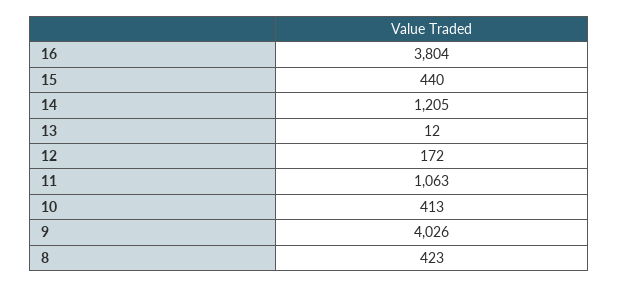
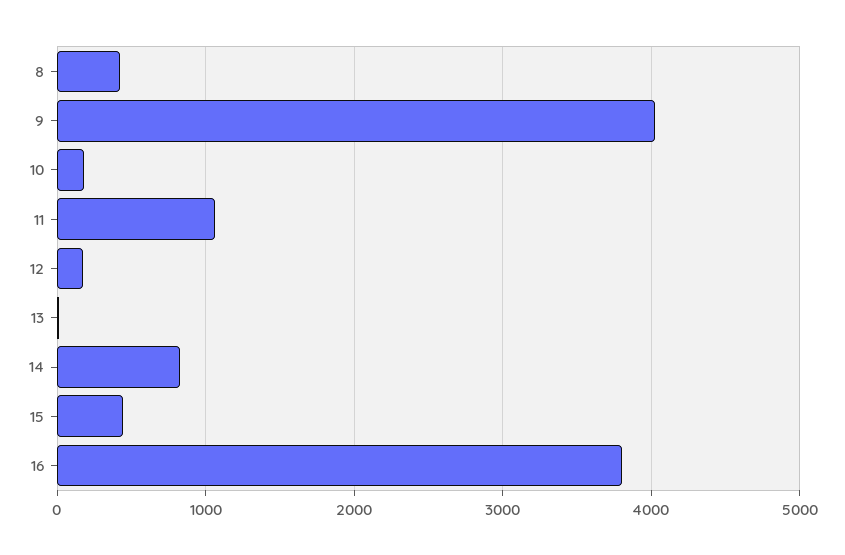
14: 1205 -> 800
10: 413 -> 200

